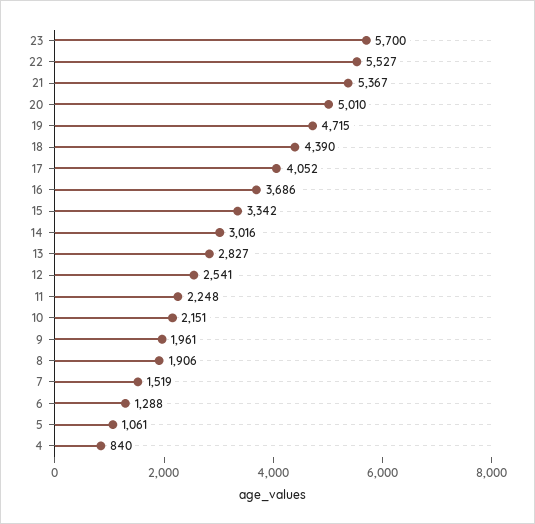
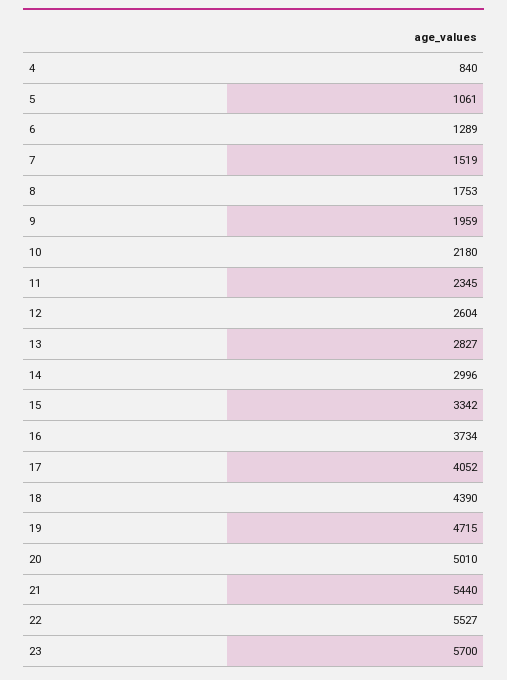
21: 5367 -> 5440
16: 3686 -> 3734
14: 3016 -> 2996
12: 2541 -> 2604
11: 2248 -> 2345
10: 2151 -> 2180
9: 1961 -> 1959
8: 1906 -> 1753
6: 1288 -> 1289

